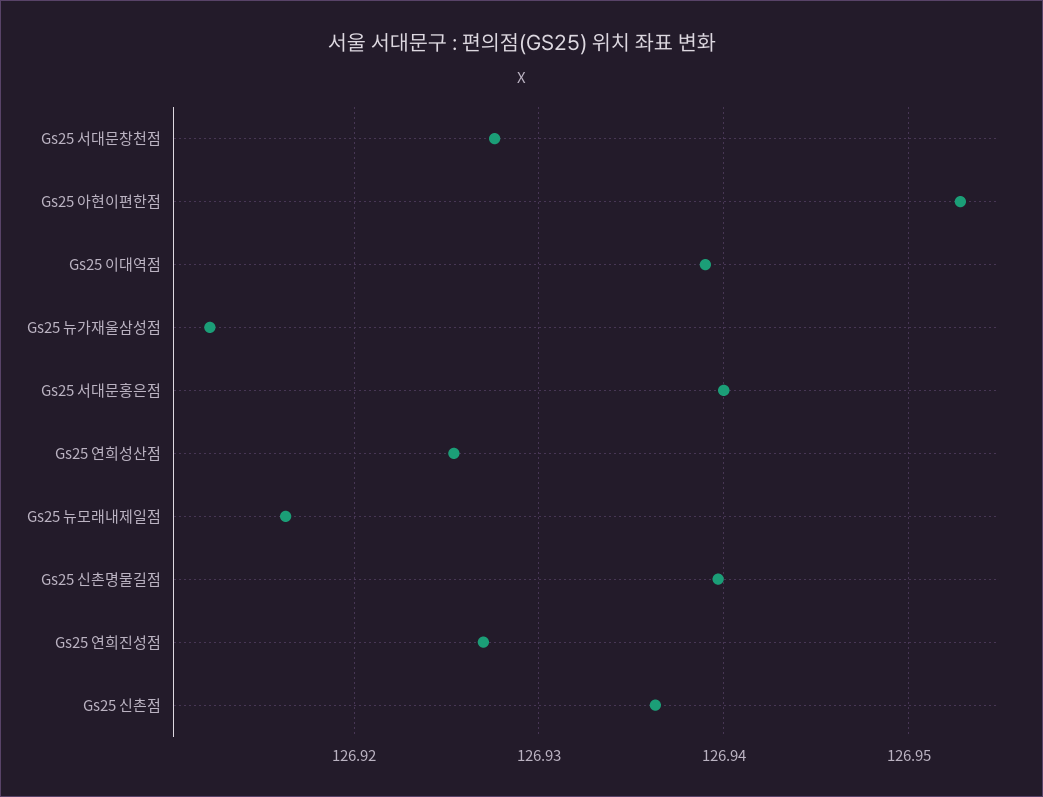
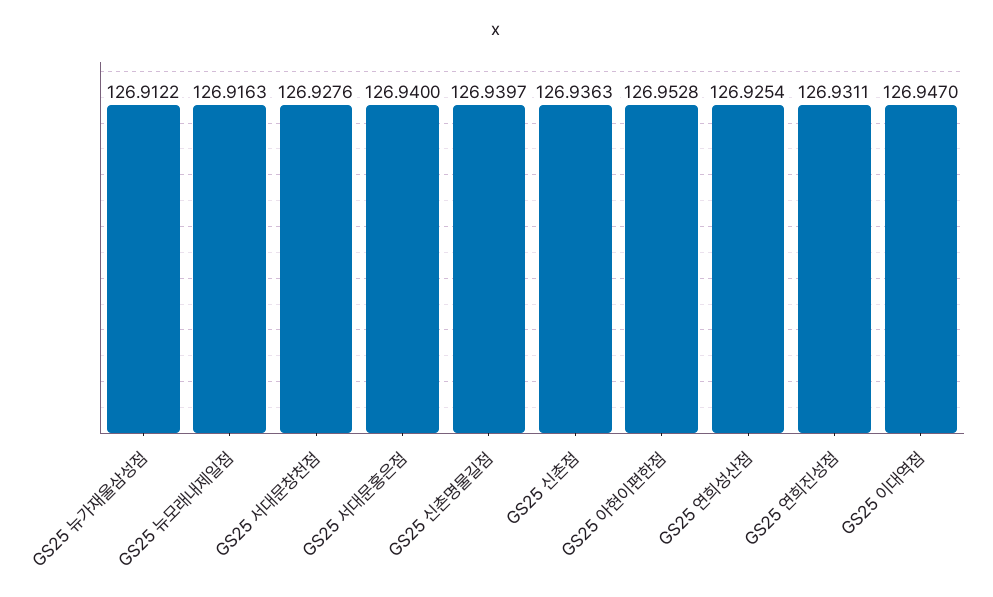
Gs25 이대역점: 126.939 -> 126.947
Gs25 연희진성점: 126.927 -> 126.9311

